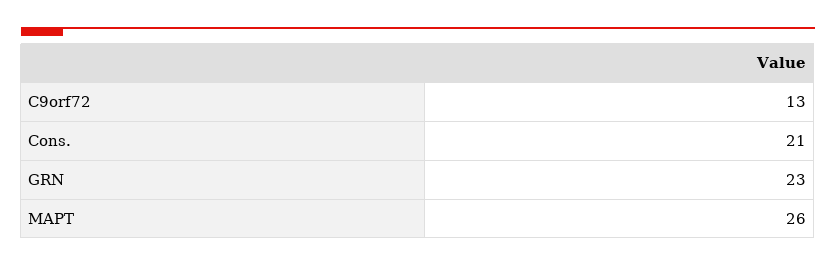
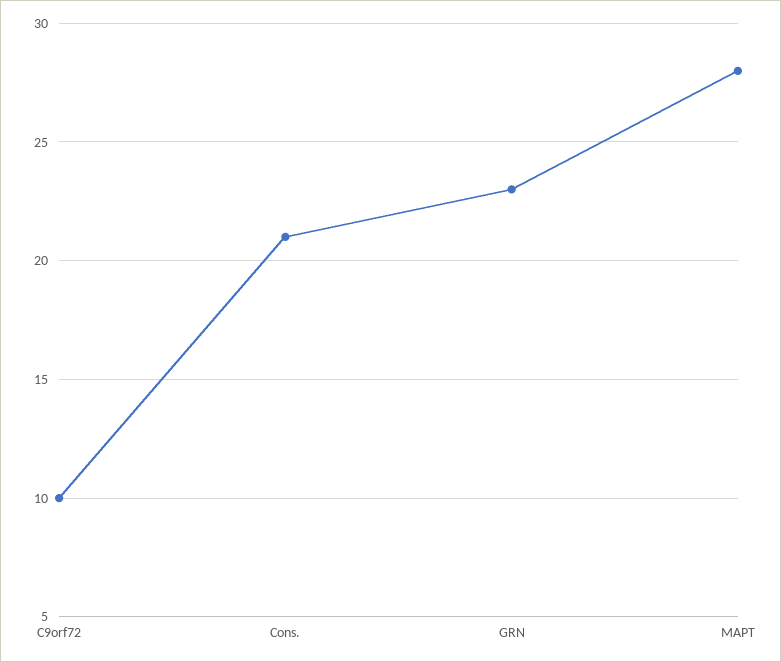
C9orf72: 13 -> 10
MAPT: 26 -> 28

